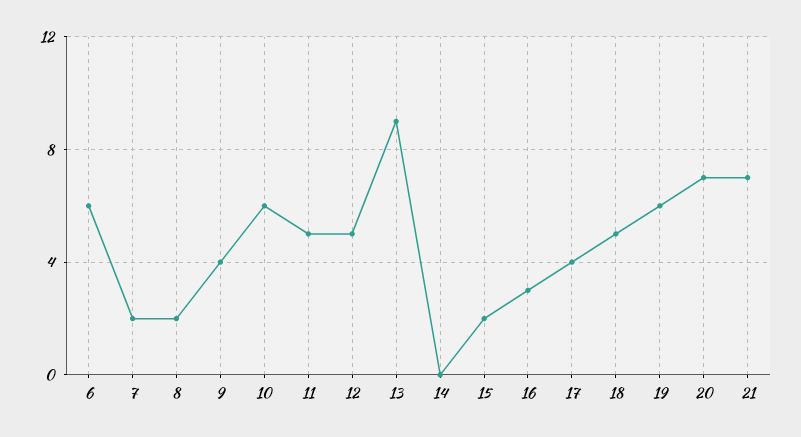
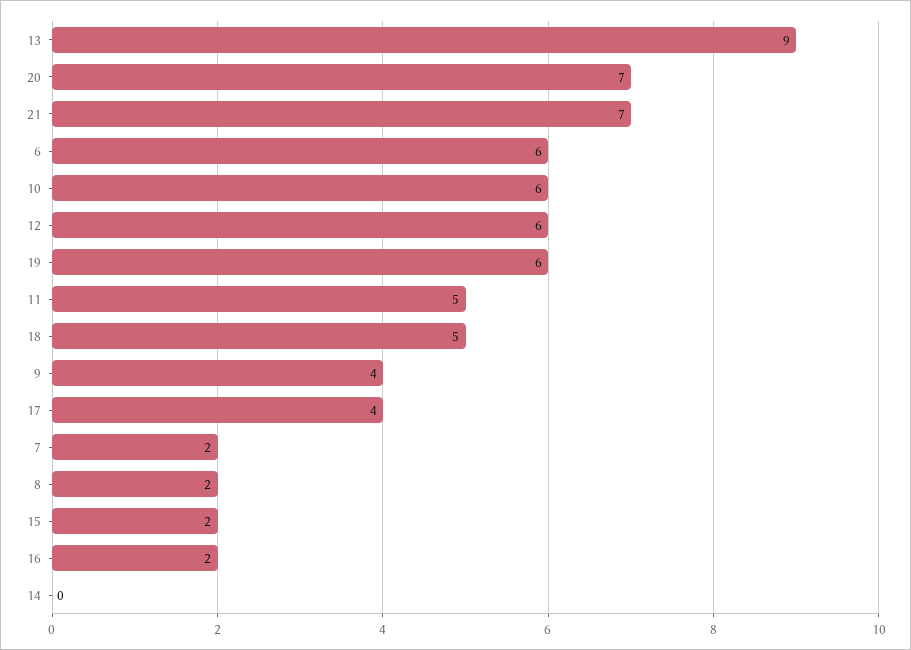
12: 5 -> 6
16: 3 -> 2

